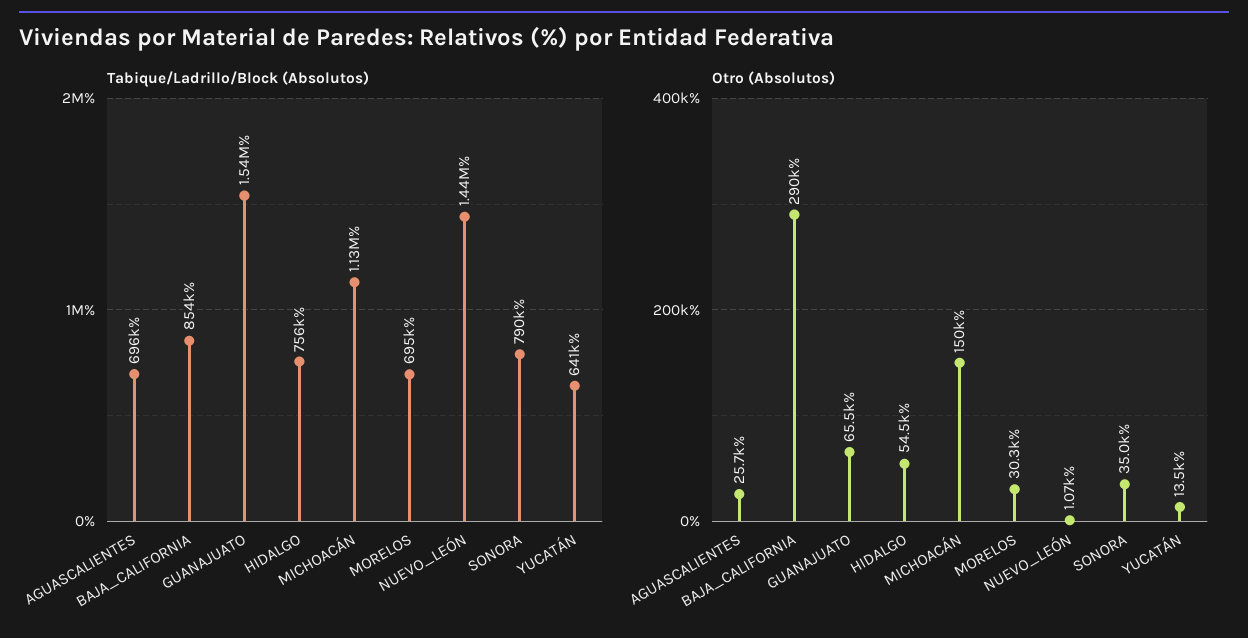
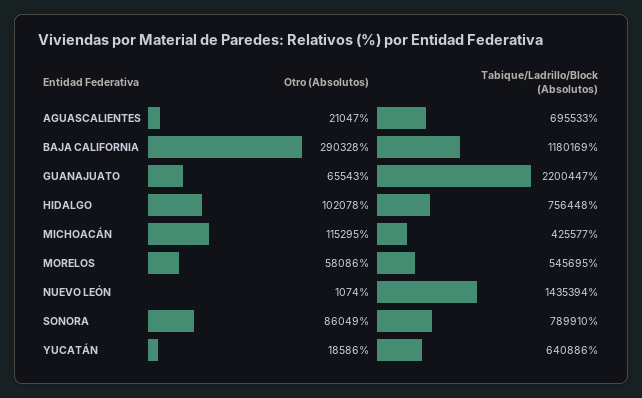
Tabique/Ladrillo/Block (Absolutos), BAJA_CALIFORNIA: 854000 -> 1180169
Tabique/Ladrillo/Block (Absolutos), GUANAJUATO: 1540000 -> 2200447
Tabique/Ladrillo/Block (Absolutos), MICHOACÁN: 1130000 -> 425577
Tabique/Ladrillo/Block (Absolutos), MORELOS: 695000 -> 545695
Otro (Absolutos), AGUASCALIENTES: 25700 -> 21047
Otro (Absolutos), HIDALGO: 54500 -> 102078
Otro (Absolutos), MICHOACÁN: 150000 -> 115295
Otro (Absolutos), MORELOS: 30300 -> 58086
Otro (Absolutos), SONORA: 35000 -> 86049
Otro (Absolutos), YUCATÁN: 13500 -> 18586

